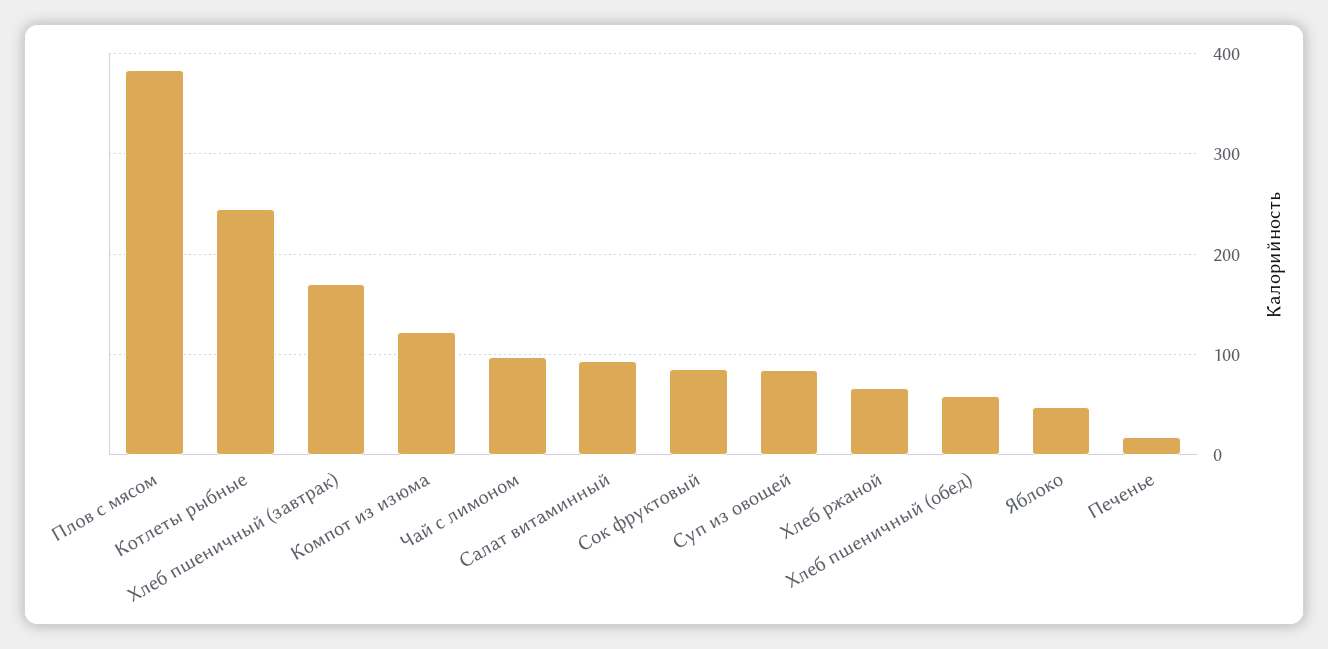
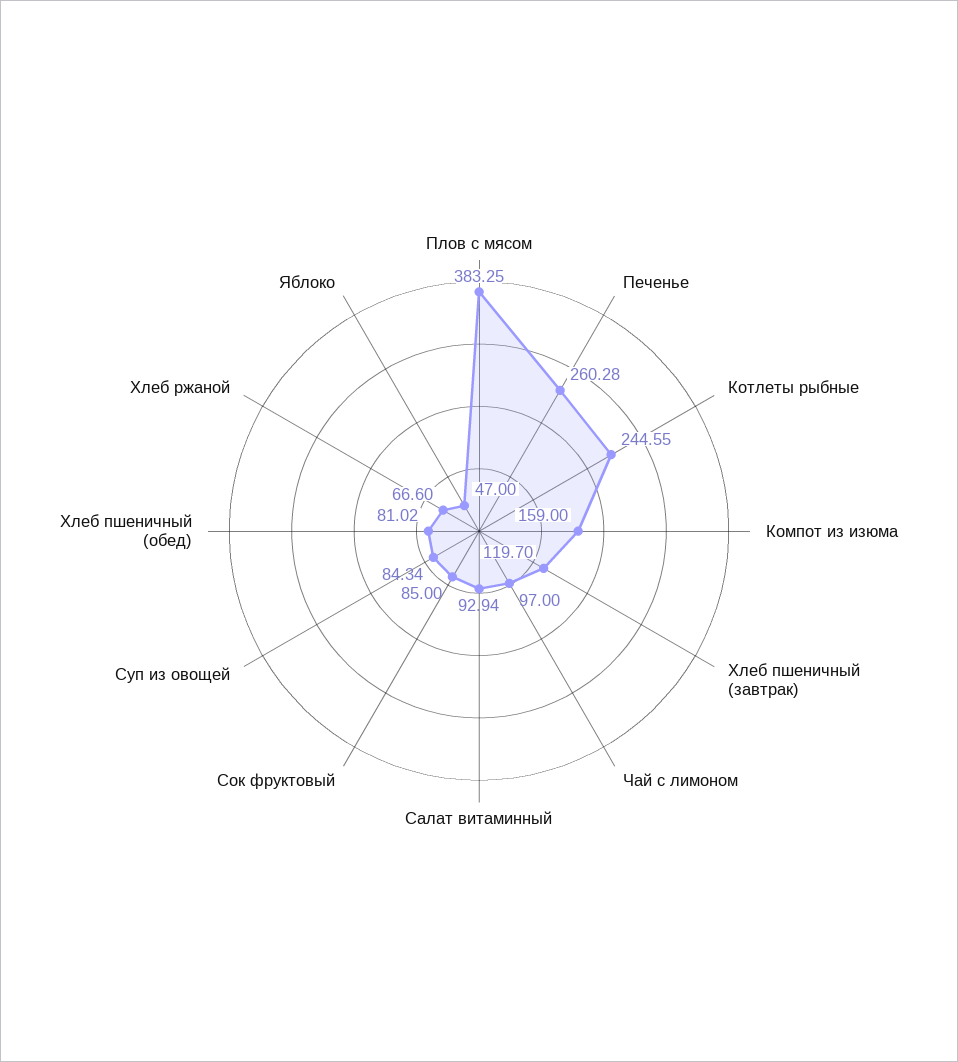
Хлеб пшеничный (завтрак): 170 -> 119.7
Компот из изюма: 120 -> 159
Хлеб пшеничный (обед): 60 -> 81.02
Печенье: 20 -> 260.28

